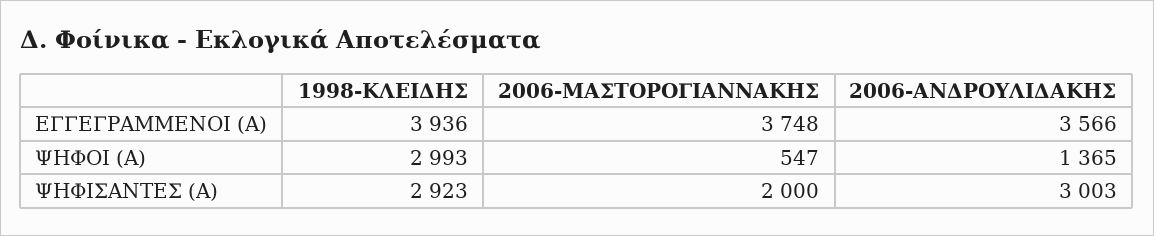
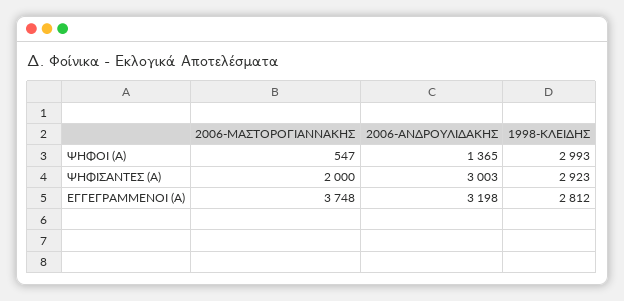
1998-ΚΛΕΙΔΗΣ, ΕΓΓΕΓΡΑΜΜΕΝΟΙ (Α): 3936 -> 2812
2006-ΑΝΔΡΟΥΛΙΔΑΚΗΣ, ΕΓΓΕΓΡΑΜΜΕΝΟΙ (Α): 3566 -> 3198

